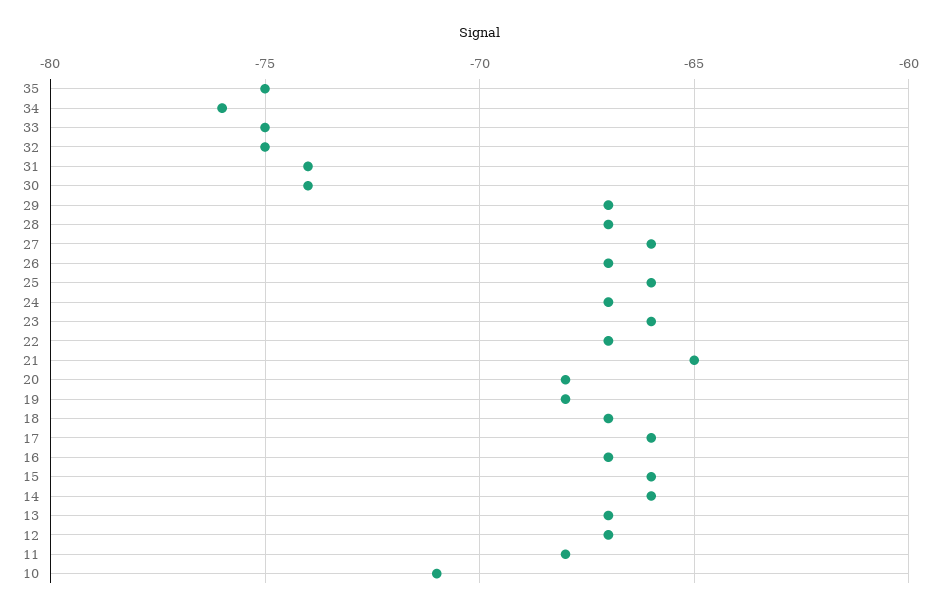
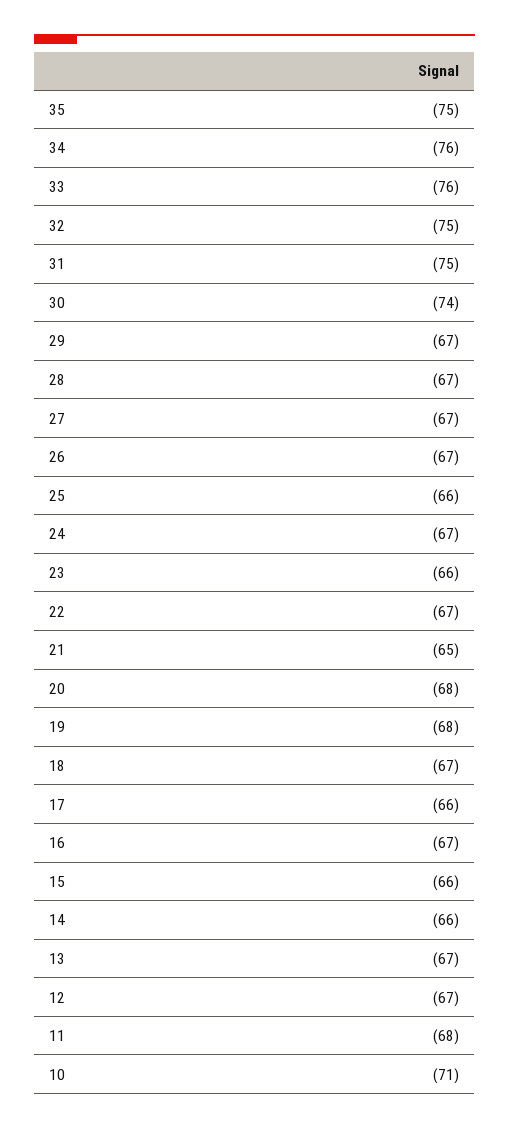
33: -75 -> -76
31: -74 -> -75
27: -66 -> -67

